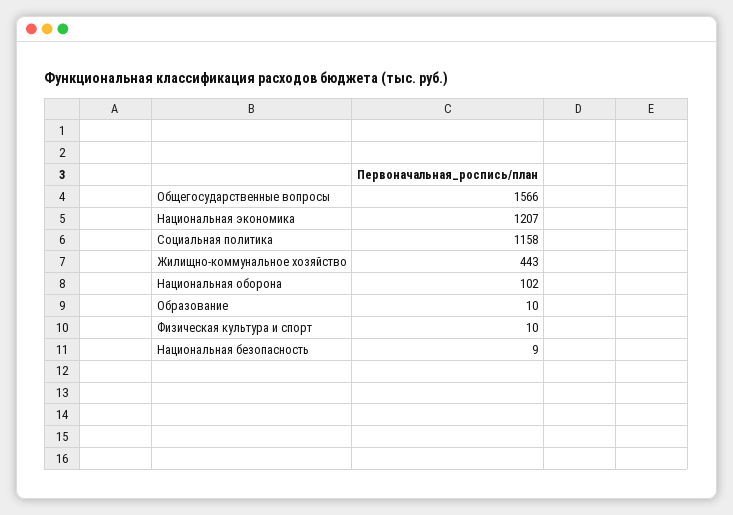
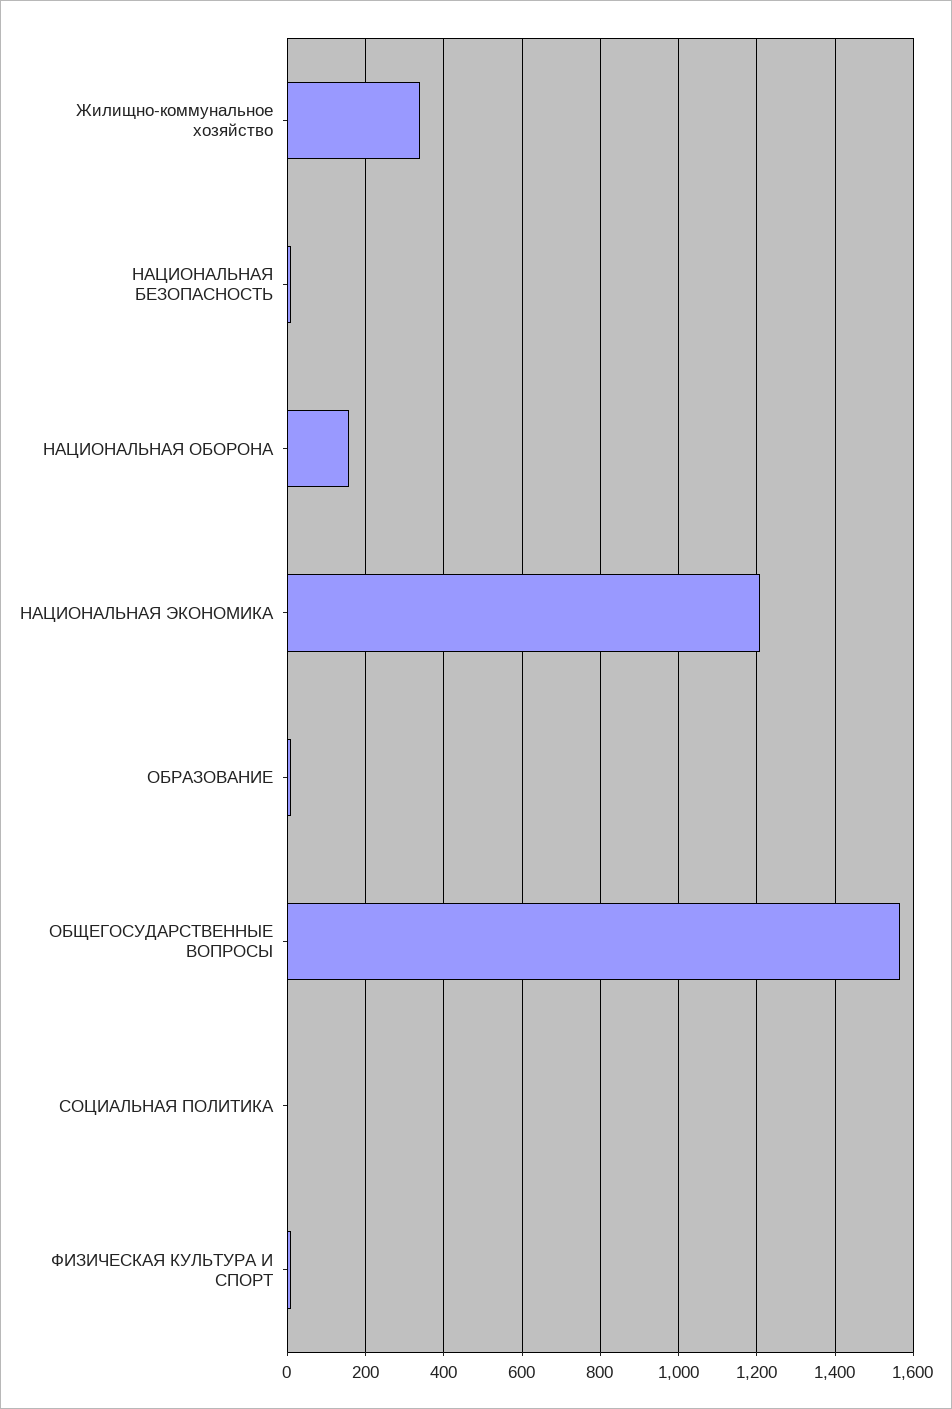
Социальная политика: 1158 -> 0
Жилищно-коммунальное хозяйство: 443 -> 340
Национальная оборона: 102 -> 160

